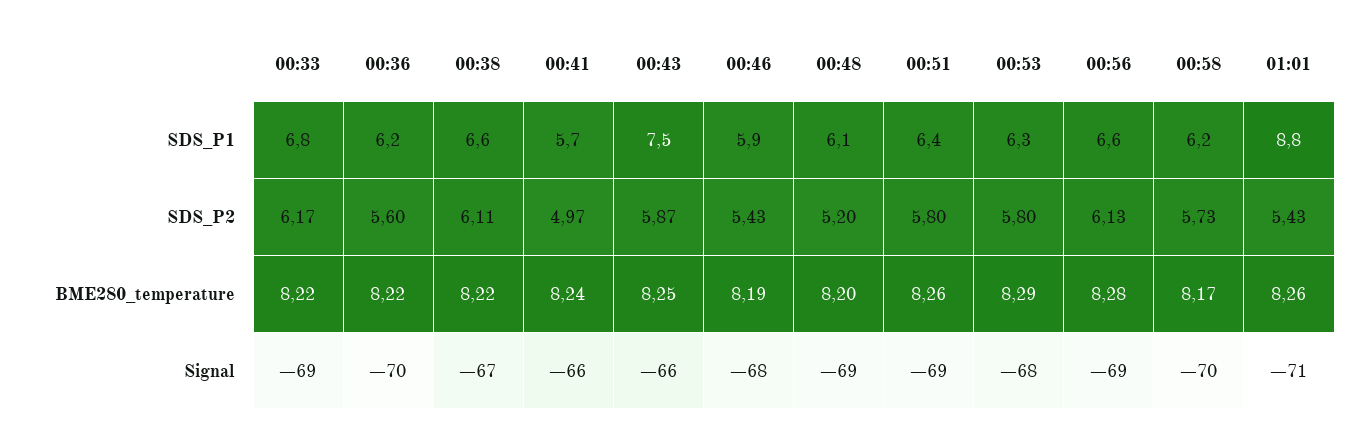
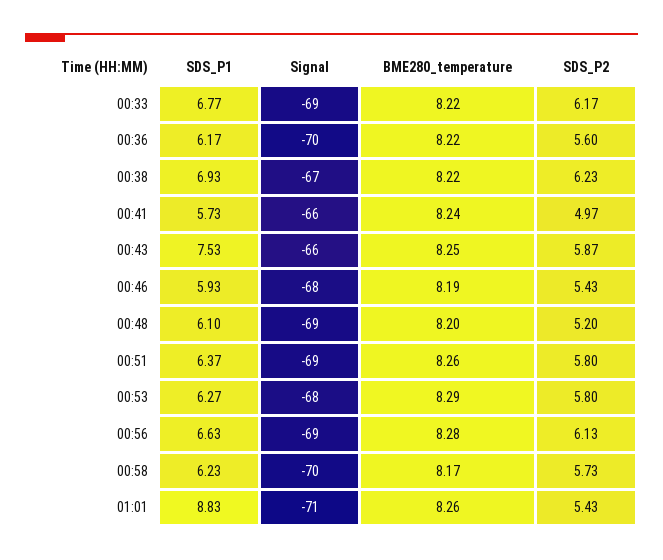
00:38, SDS_P1: 6.6 -> 6.93
00:38, SDS_P2: 6.11 -> 6.23

